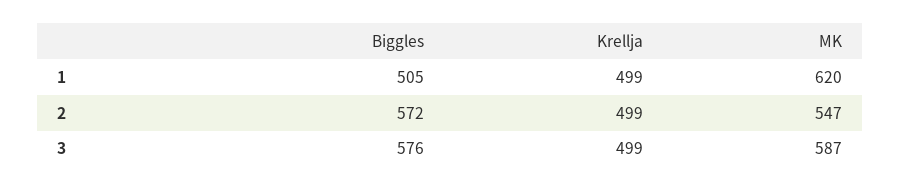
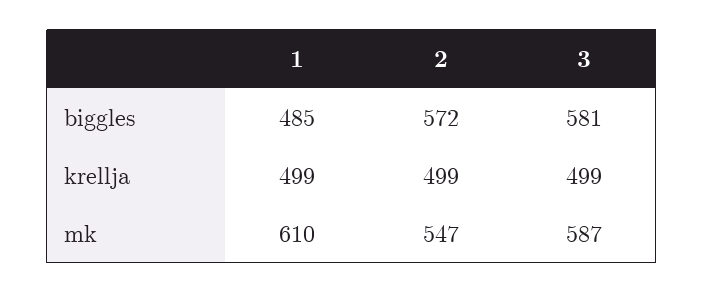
Biggles, 1: 505 -> 485
MK, 1: 620 -> 610
Biggles, 3: 576 -> 581

